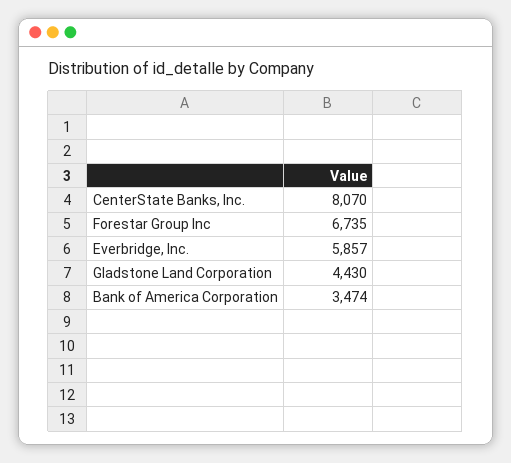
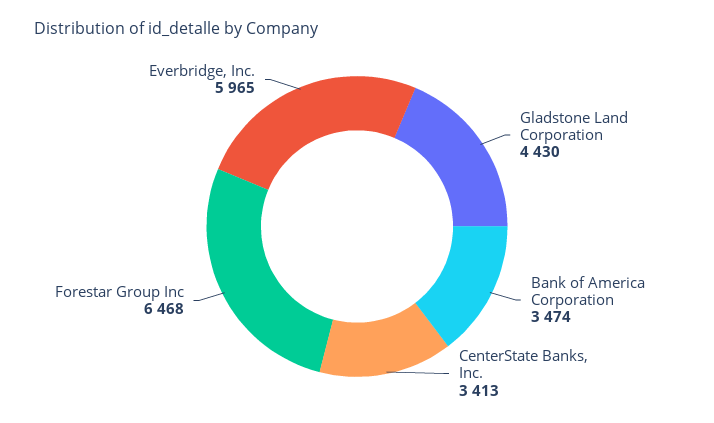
CenterState Banks, Inc.: 8070 -> 3413
Forestar Group Inc: 6735 -> 6468
Everbridge, Inc.: 5857 -> 5965

